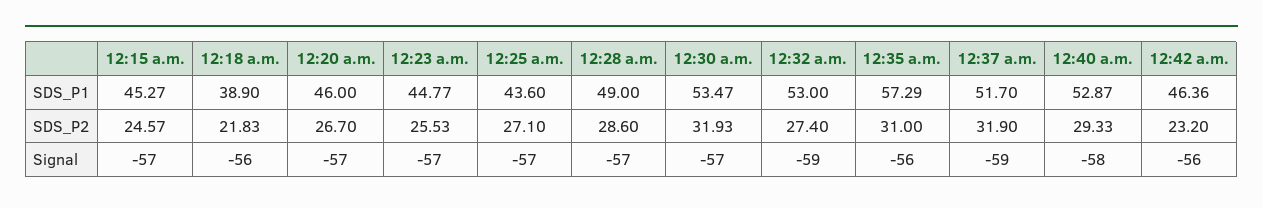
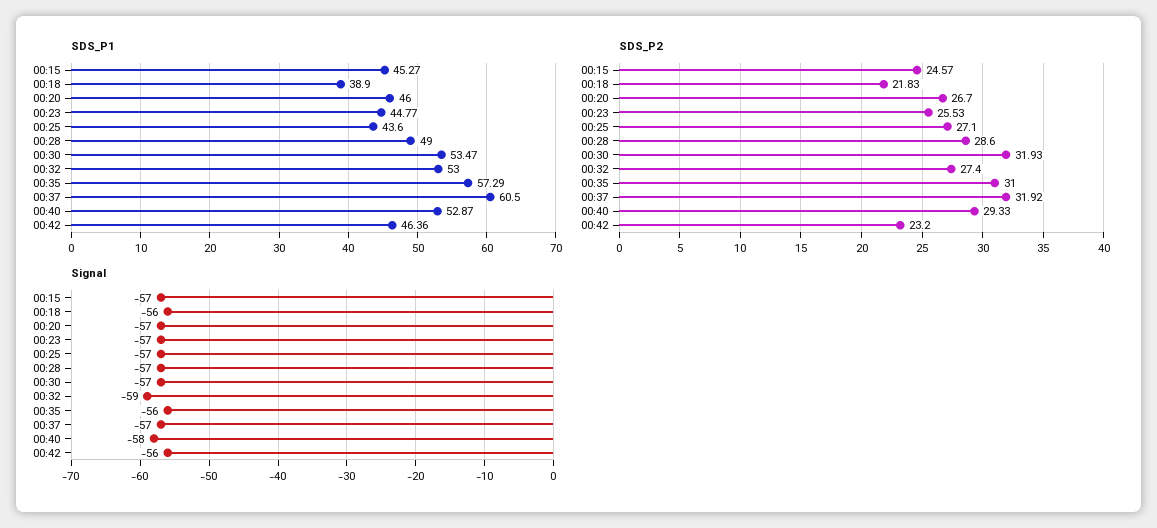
SDS_P1, 12:37 a.m.: 51.7 -> 60.5
SDS_P2, 12:37 a.m.: 31.9 -> 31.92
Signal, 12:37 a.m.: -59 -> -57

